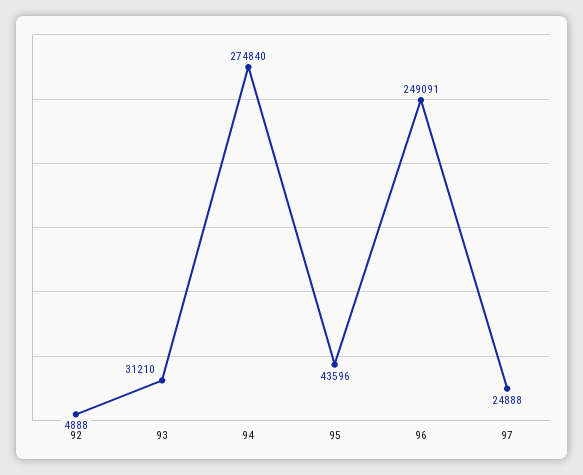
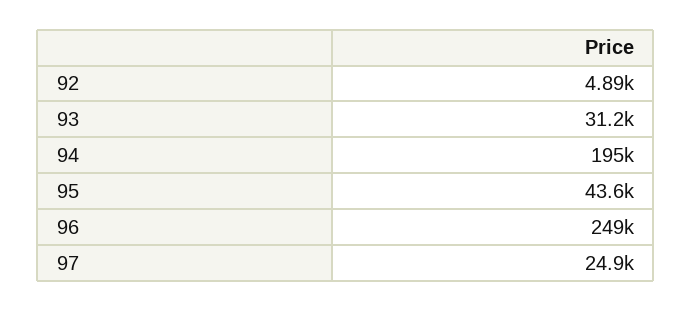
94: 274840 -> 195000

